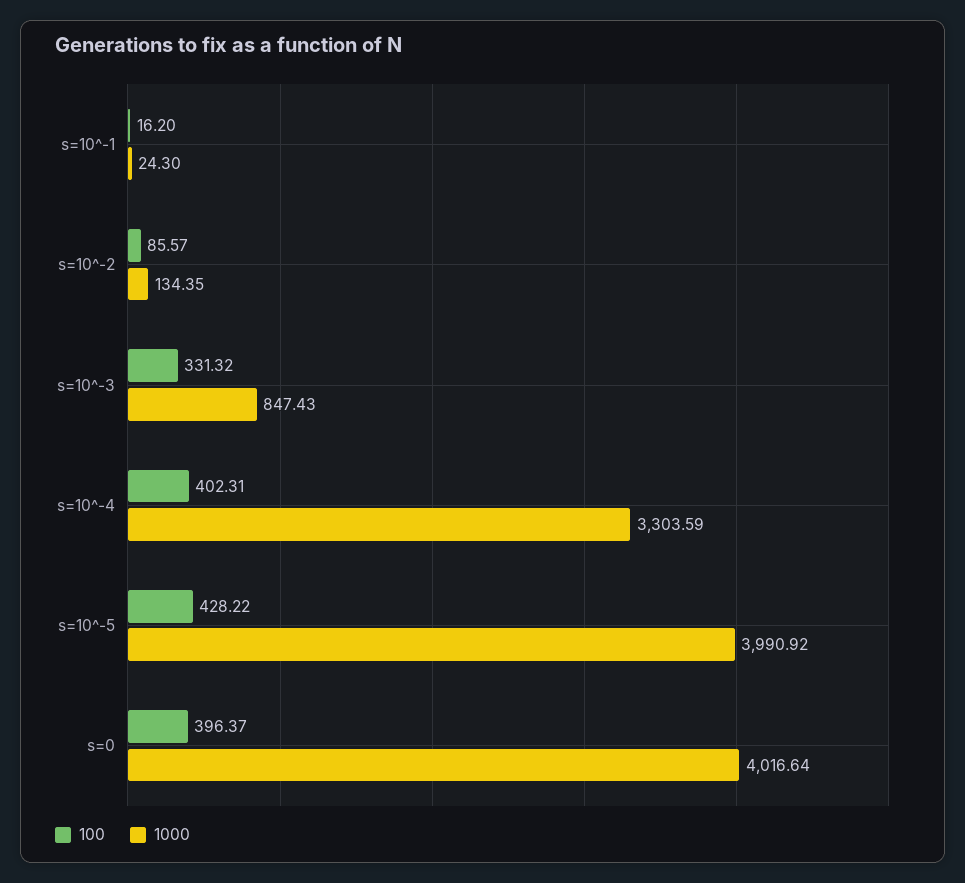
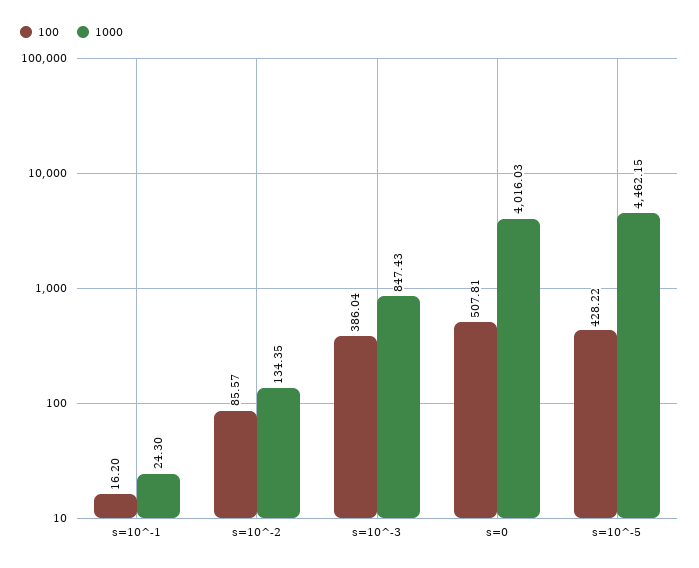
100, s=10^-3: 331.32 -> 386.04
100, s=10^-4: 402.31 -> none
1000, s=10^-4: 3303.59 -> none
1000, s=10^-5: 3990.92 -> 4462.15
100, s=0: 396.37 -> 507.81
1000, s=0: 4016.64 -> 4016.03

